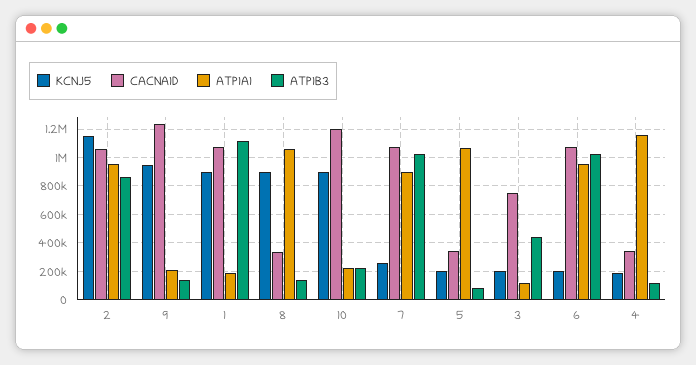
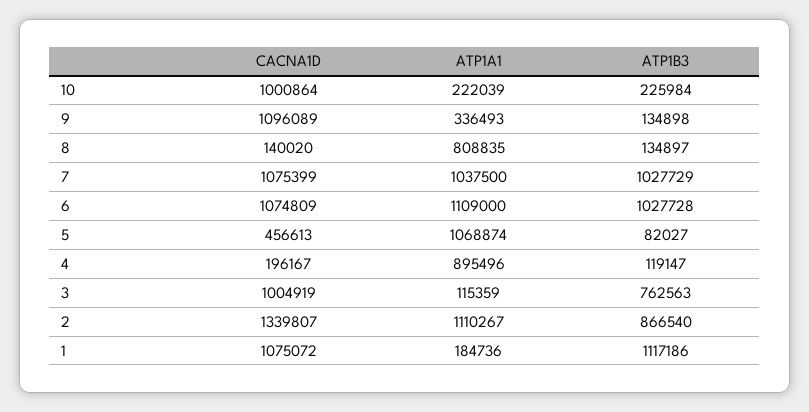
KCNJ5, 2: 1150000 -> none
CACNA1D, 2: 1050000 -> 1339807
ATP1A1, 2: 950000 -> 1110267
KCNJ5, 9: 950000 -> none
CACNA1D, 9: 1250000 -> 1096089
ATP1A1, 9: 200000 -> 336493
KCNJ5, 1: 900000 -> none
KCNJ5, 8: 900000 -> none
CACNA1D, 8: 350000 -> 140020
ATP1A1, 8: 1050000 -> 808835
KCNJ5, 10: 900000 -> none
CACNA1D, 10: 1200000 -> 1000864
KCNJ5, 7: 250000 -> none
ATP1A1, 7: 900000 -> 1037500
KCNJ5, 5: 200000 -> none
CACNA1D, 5: 350000 -> 456613
KCNJ5, 3: 200000 -> none
CACNA1D, 3: 750000 -> 1004919
ATP1B3, 3: 450000 -> 762563
KCNJ5, 6: 200000 -> none
ATP1A1, 6: 950000 -> 1109000
KCNJ5, 4: 200000 -> none
CACNA1D, 4: 350000 -> 196167
ATP1A1, 4: 1150000 -> 895496

